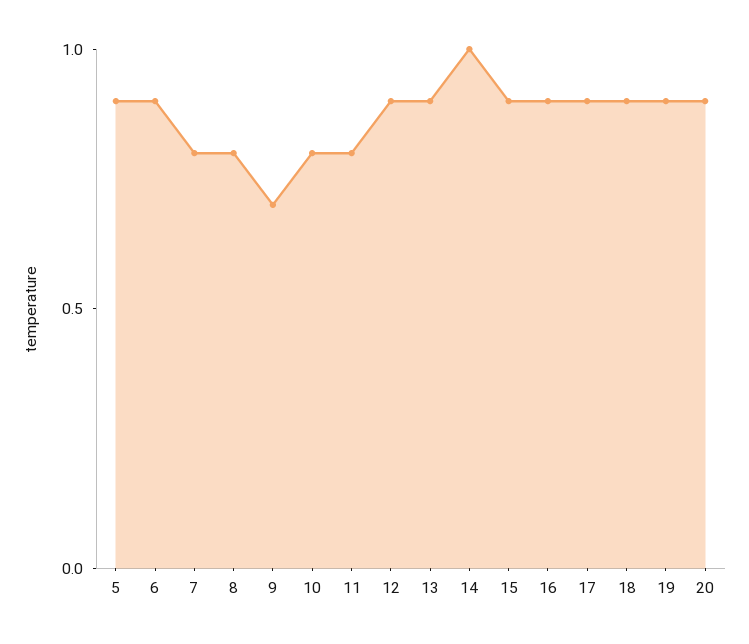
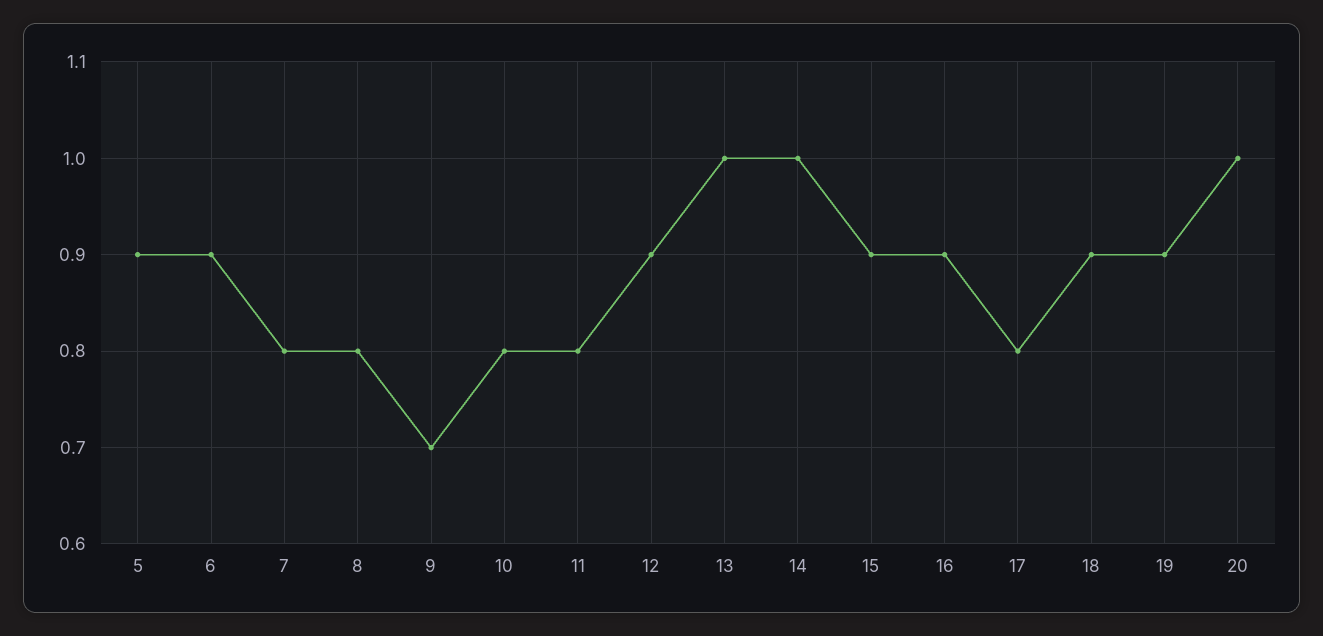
13: 0.9 -> 1
17: 0.9 -> 0.8
20: 0.9 -> 1

